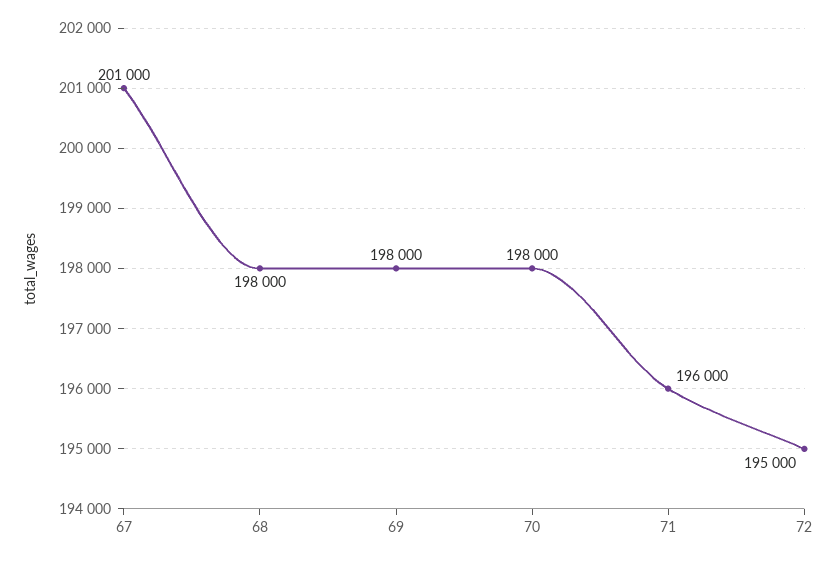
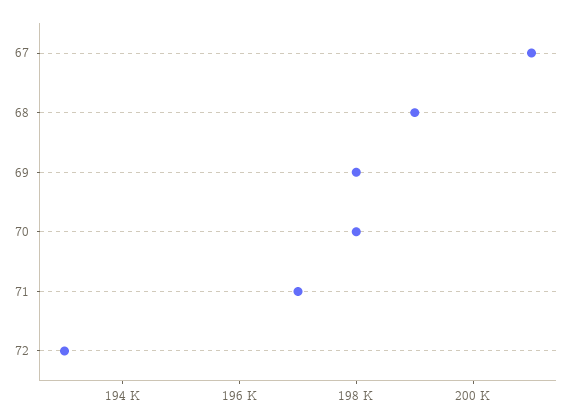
68: 198000 -> 199000
71: 196000 -> 197000
72: 195000 -> 193000

